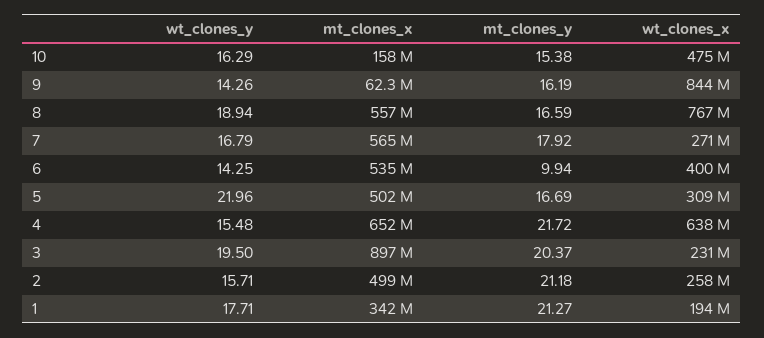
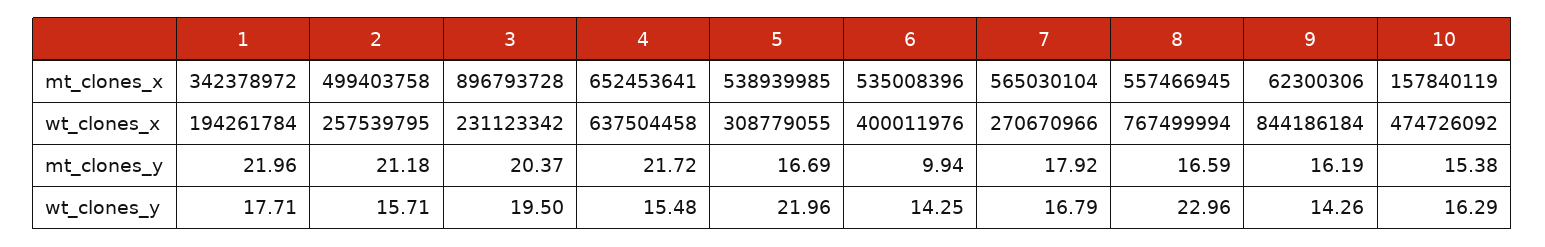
wt_clones_y, 8: 18.94 -> 22.96
mt_clones_x, 5: 502000000 -> 538939985
mt_clones_y, 1: 21.27 -> 21.96

